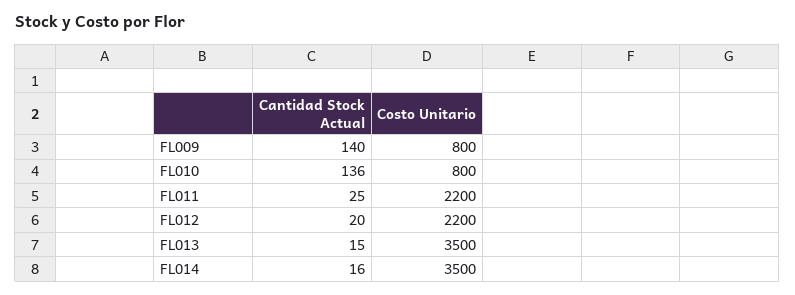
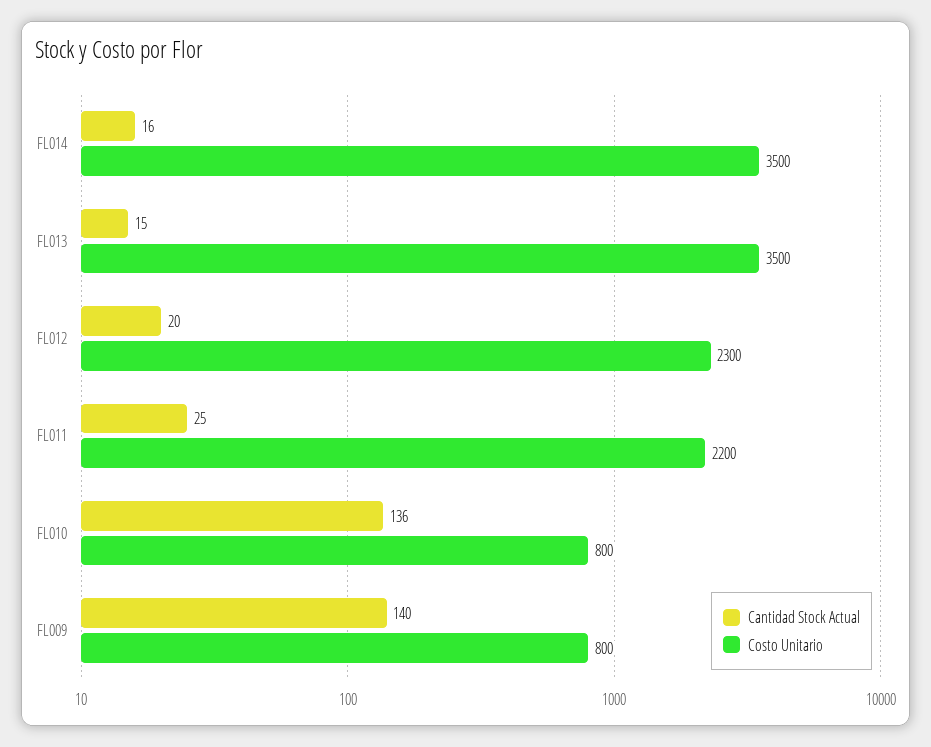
Costo Unitario, FL012: 2200 -> 2300

